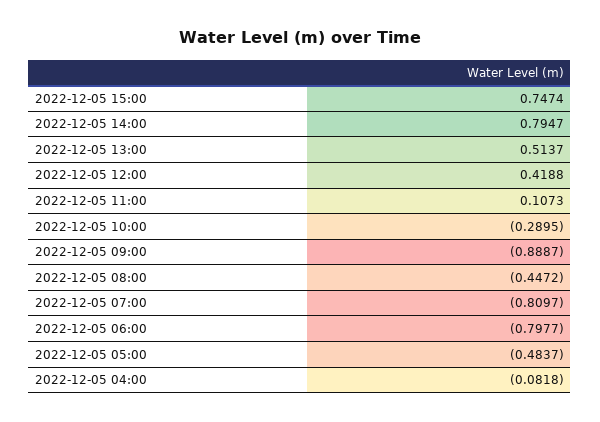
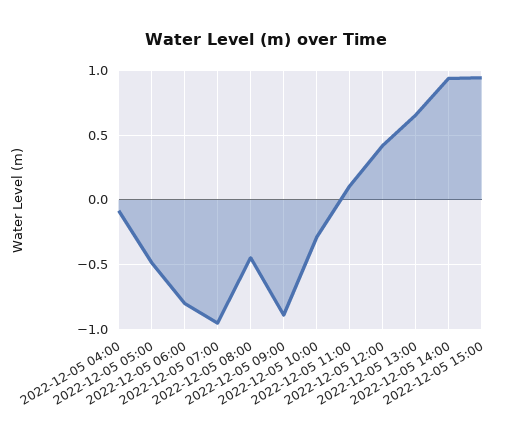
2022-12-05 15:00: 0.7474 -> 0.95
2022-12-05 14:00: 0.7947 -> 0.95
2022-12-05 13:00: 0.5137 -> 0.65
2022-12-05 07:00: -0.8097 -> -0.95

